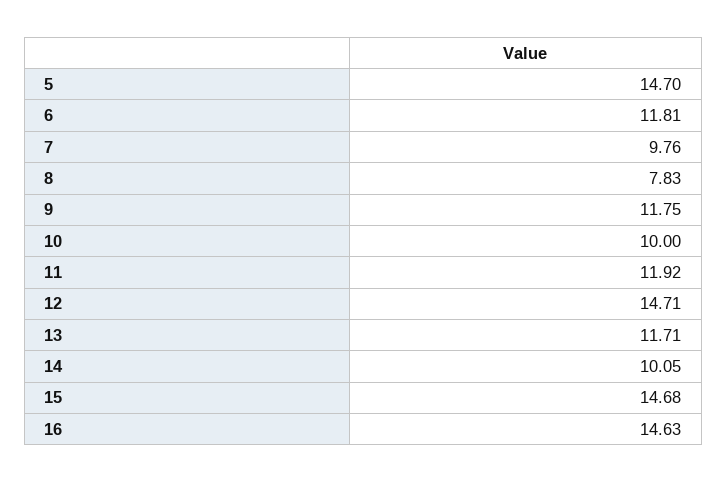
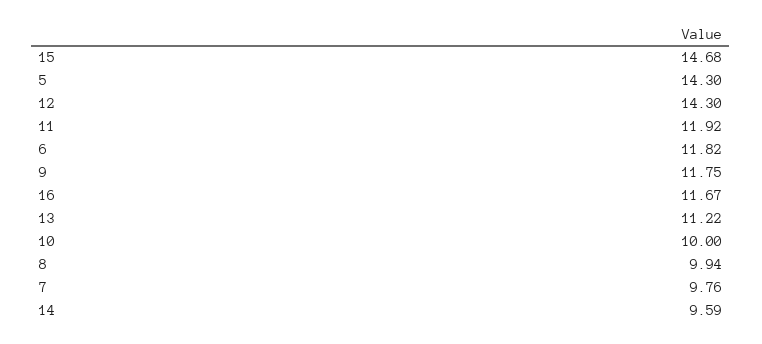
5: 14.7 -> 14.3
6: 11.81 -> 11.82
8: 7.83 -> 9.94
12: 14.71 -> 14.3
13: 11.71 -> 11.22
14: 10.05 -> 9.59
16: 14.63 -> 11.67

